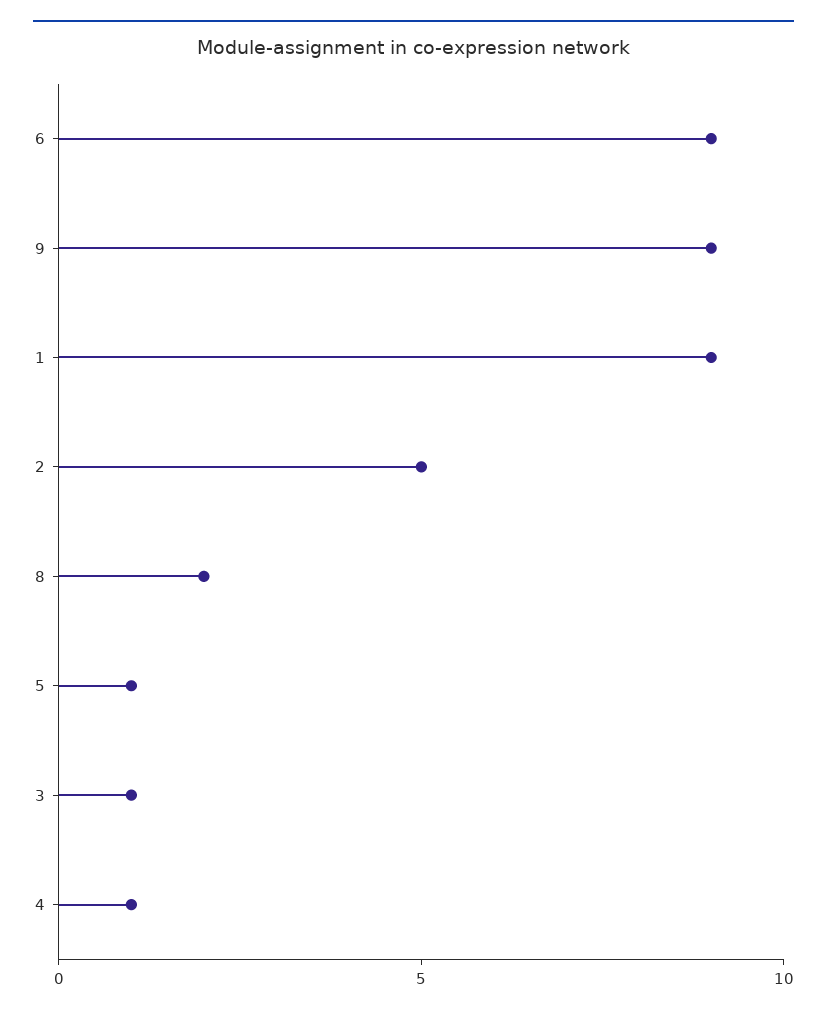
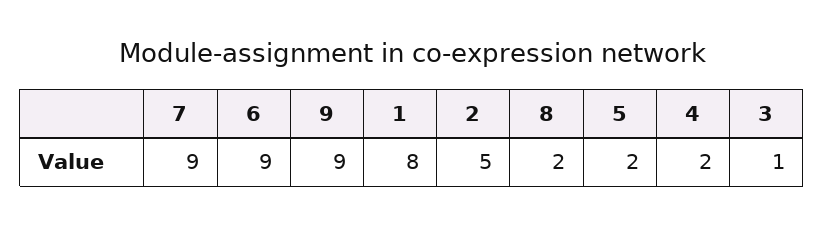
1: 9 -> 8
5: 1 -> 2
4: 1 -> 2
7: none -> 9

